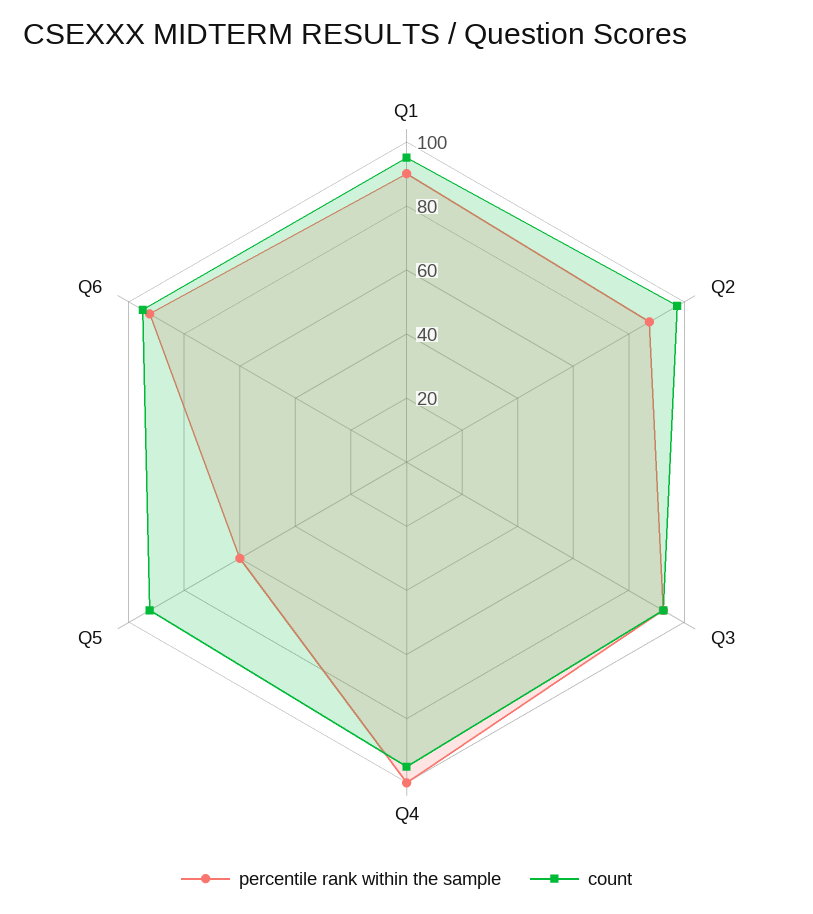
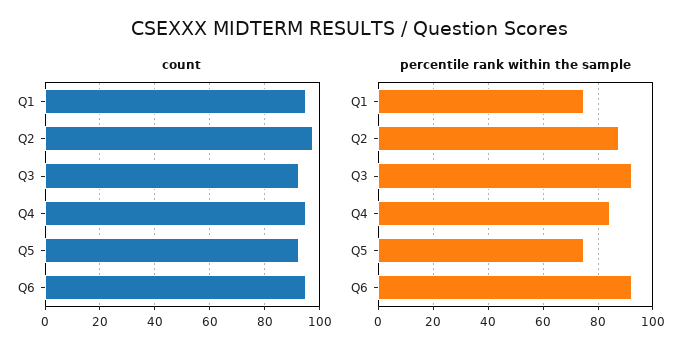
percentile rank within the sample, Q1: 90 -> 75
percentile rank within the sample, Q4: 100 -> 85
percentile rank within the sample, Q5: 60 -> 75

